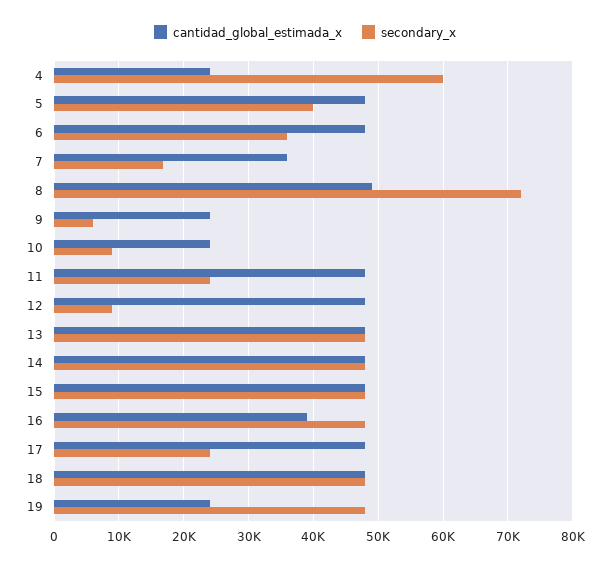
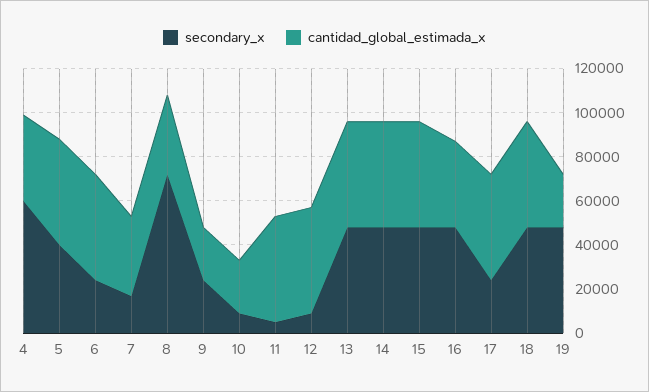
cantidad_global_estimada_x, 4: 24000 -> 40000
secondary_x, 6: 36000 -> 25000
cantidad_global_estimada_x, 8: 49000 -> 35000
secondary_x, 9: 6000 -> 25000
secondary_x, 11: 24000 -> 5000

